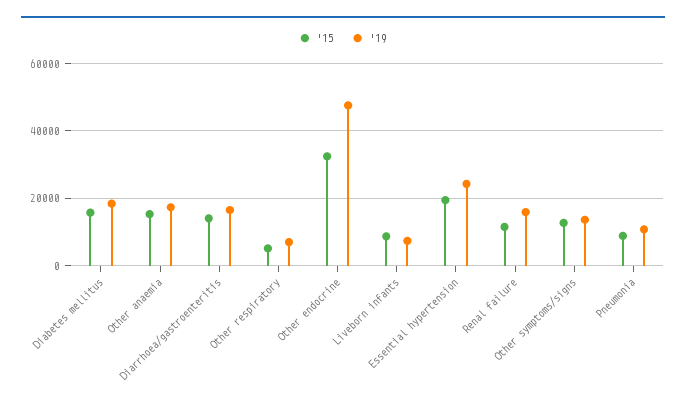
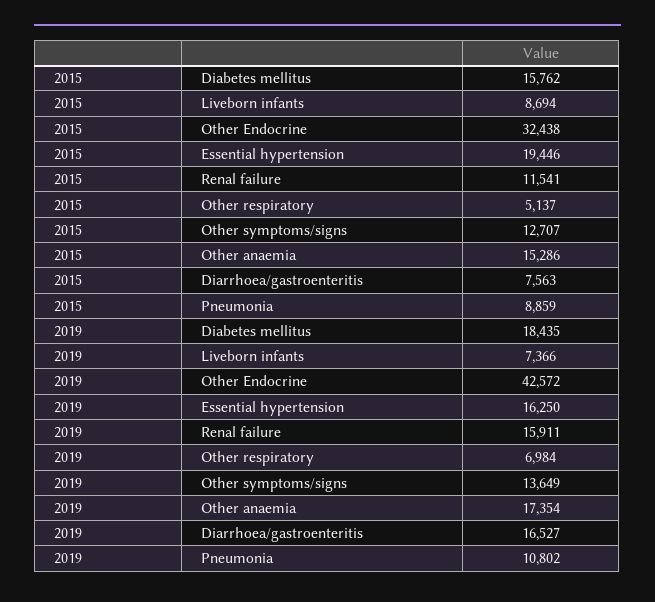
'15, Diarrhoea/gastroenteritis: 14000 -> 7563
'19, Other endocrine: 48000 -> 42572
'19, Essential hypertension: 24000 -> 16250

